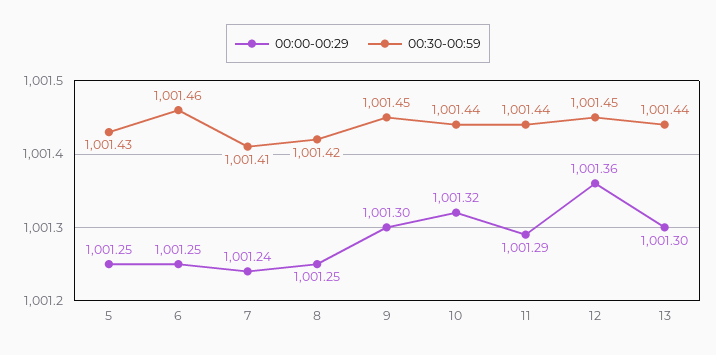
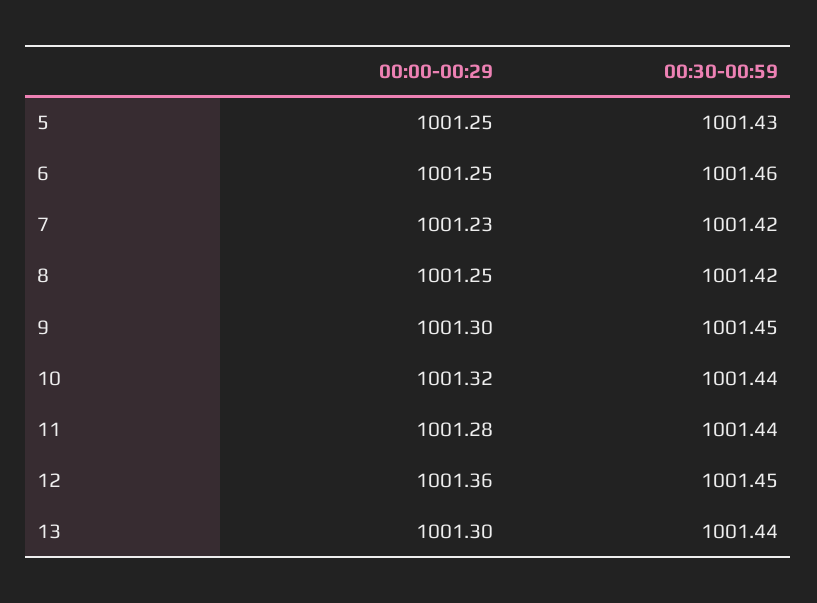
00:00-00:29, 7: 1001.24 -> 1001.23
00:30-00:59, 7: 1001.41 -> 1001.42
00:00-00:29, 11: 1001.29 -> 1001.28

